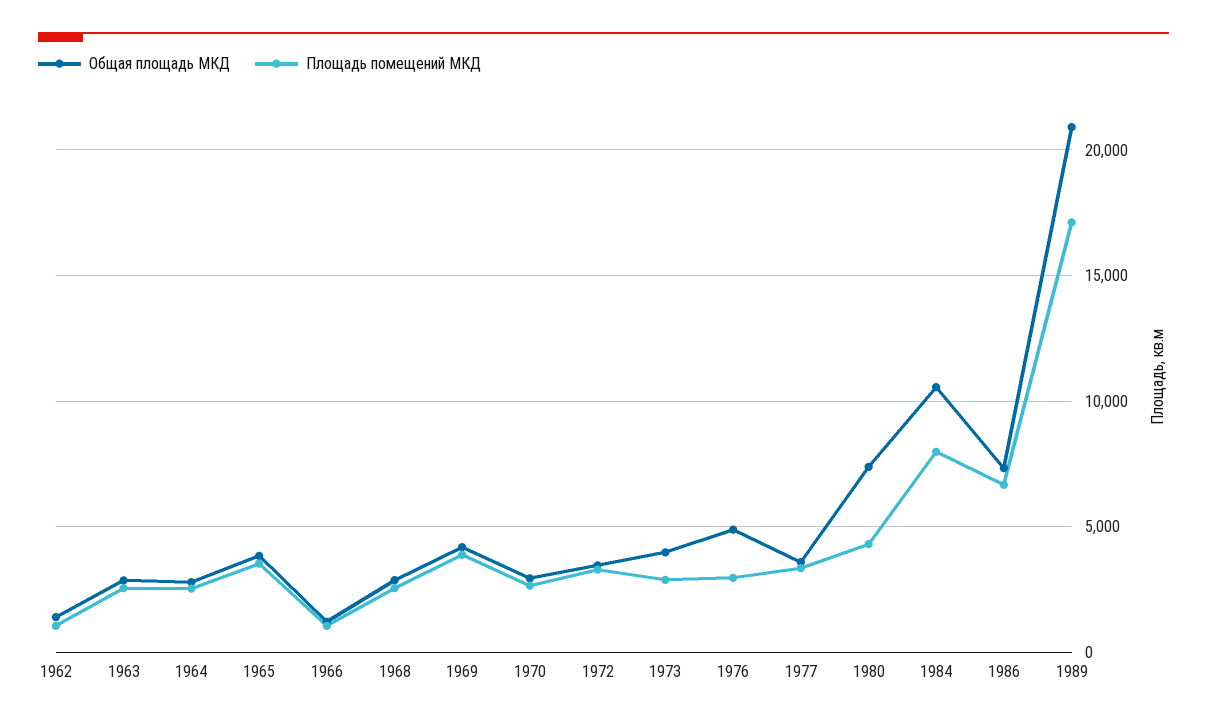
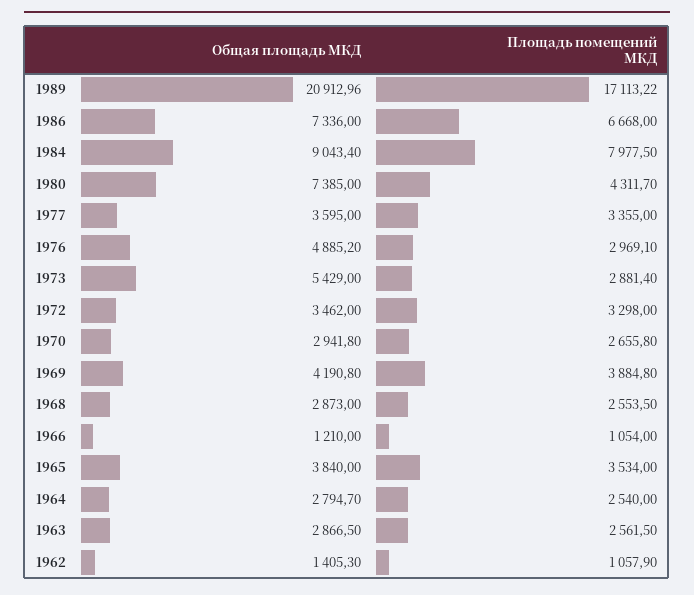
Общая площадь МКД, 1973: 4000 -> 5429
Общая площадь МКД, 1984: 10500 -> 9043.4

